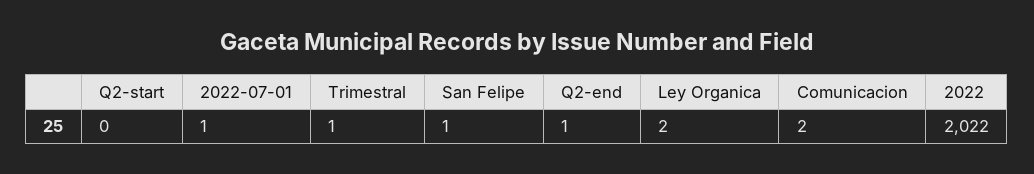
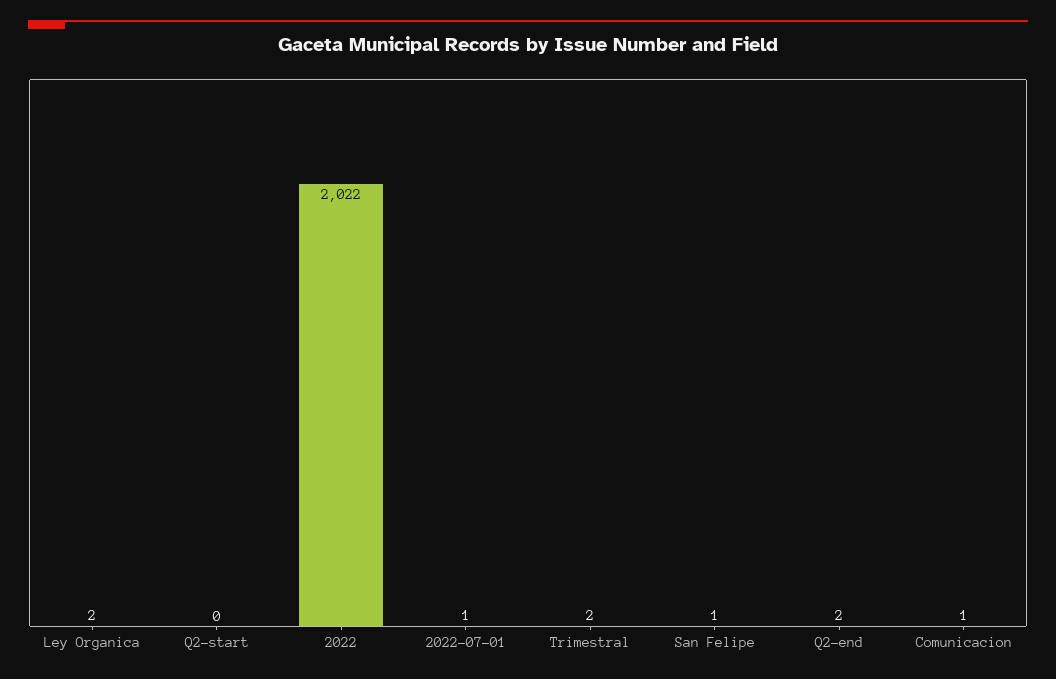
Trimestral: 1 -> 2
Q2-end: 1 -> 2
Comunicacion: 2 -> 1

